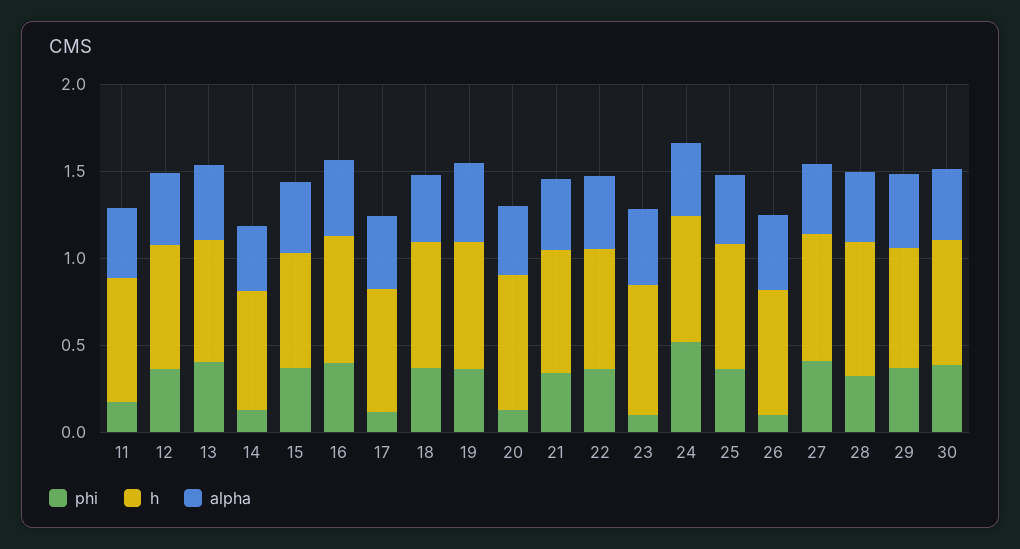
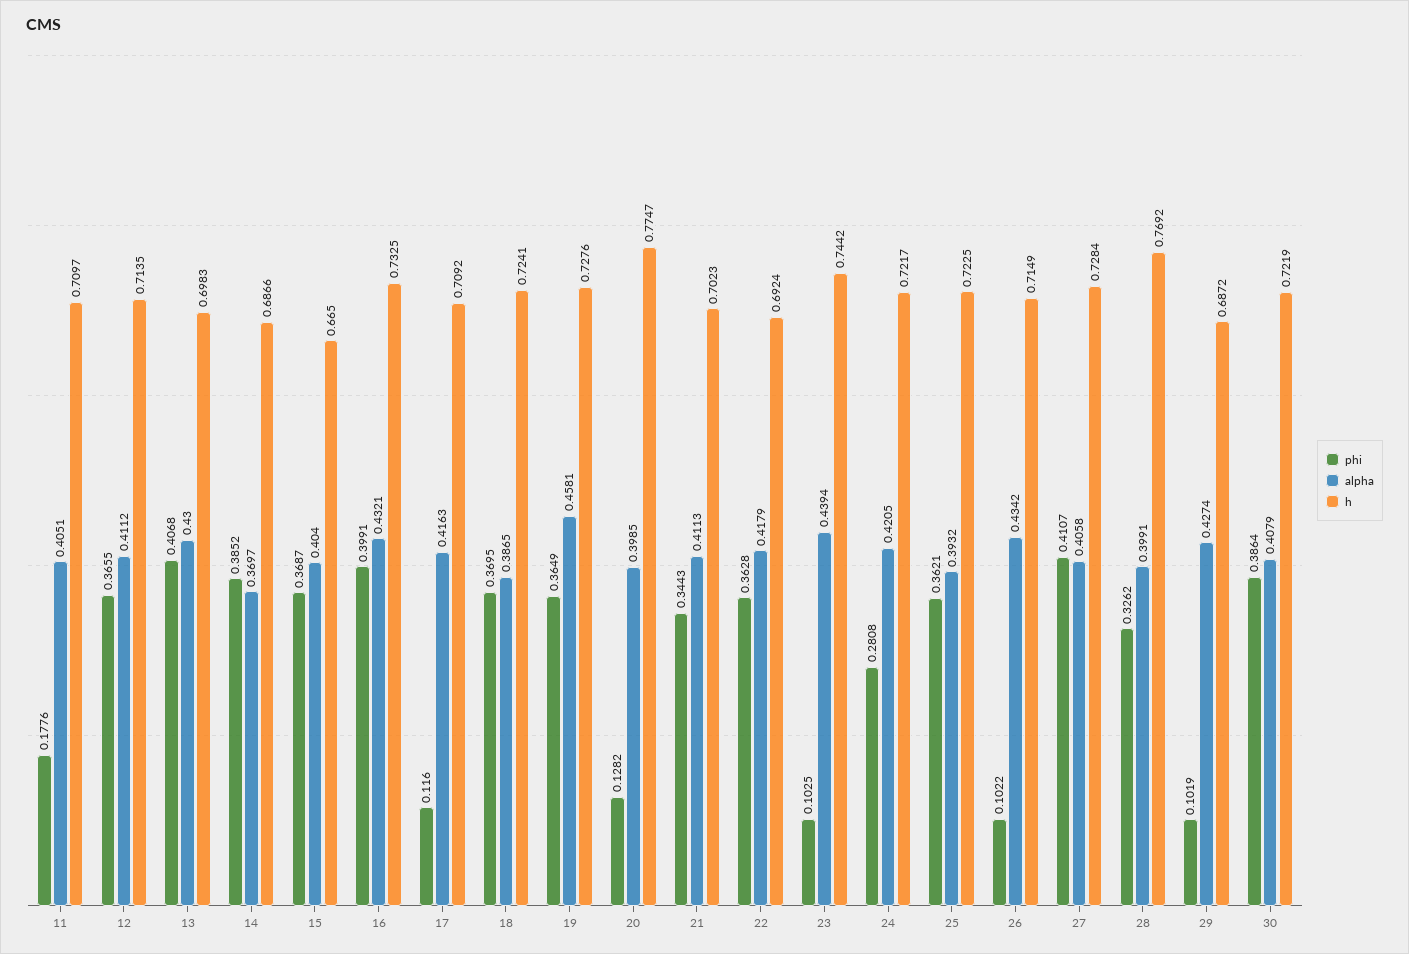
phi, 14: 0.1 -> 0.3852
phi, 24: 0.5 -> 0.2808
phi, 29: 0.4 -> 0.1019

